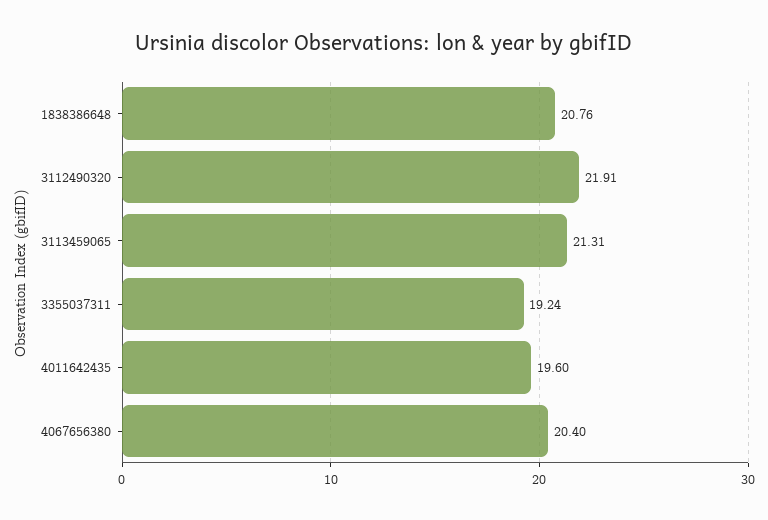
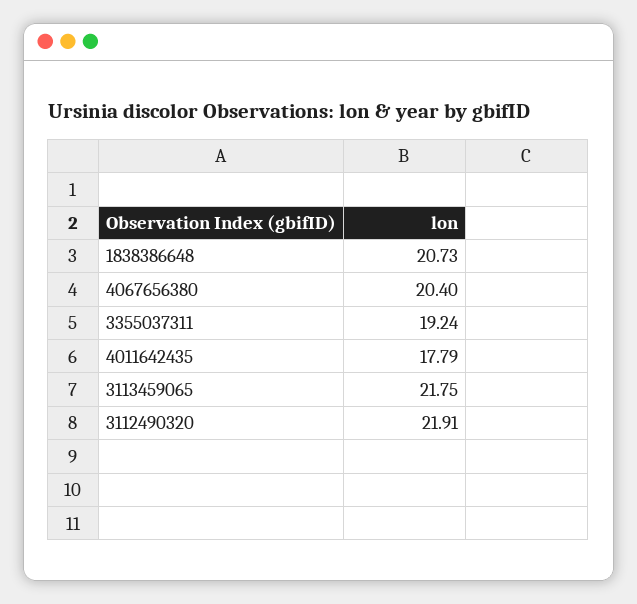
1838386648: 20.76 -> 20.73
3113459065: 21.31 -> 21.75
4011642435: 19.6 -> 17.79

